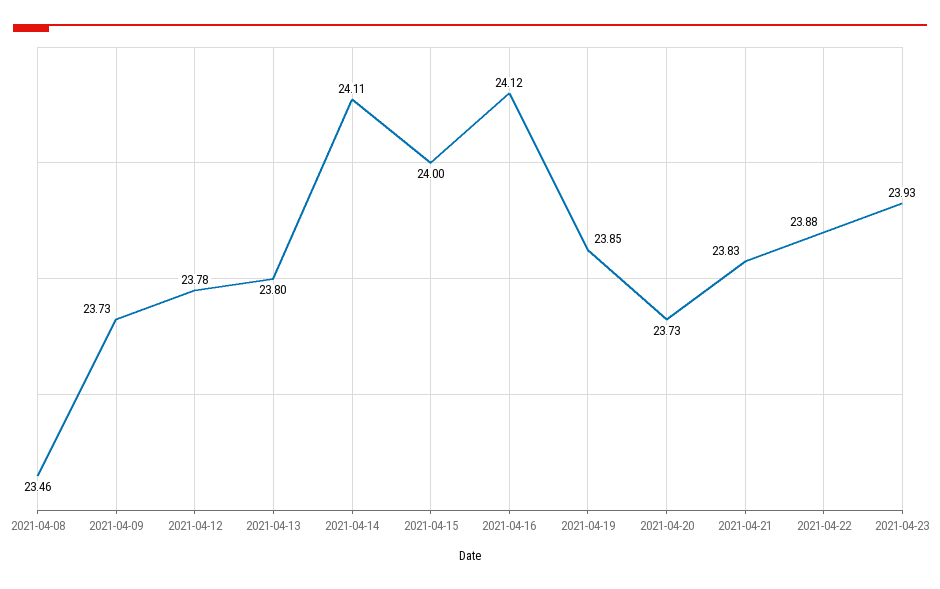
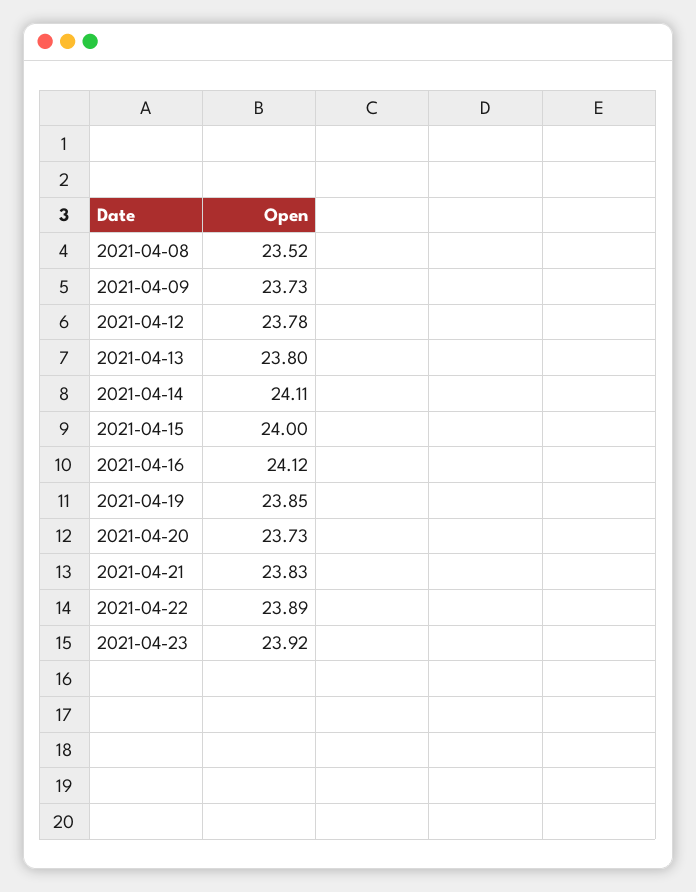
2021-04-08: 23.46 -> 23.52
2021-04-22: 23.88 -> 23.89
2021-04-23: 23.93 -> 23.92

